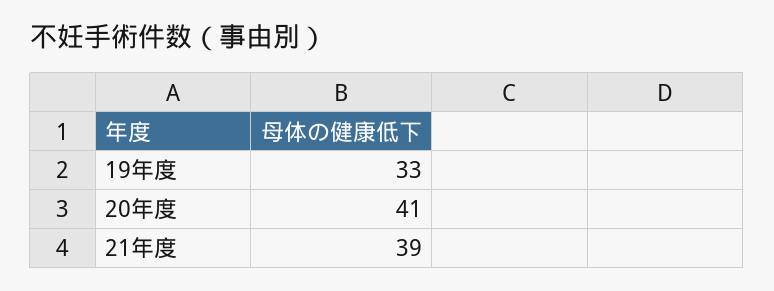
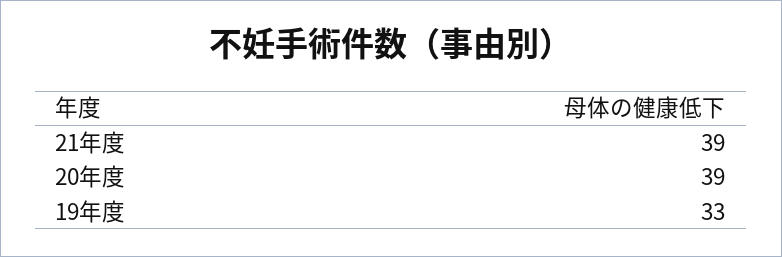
20年度: 41 -> 39

